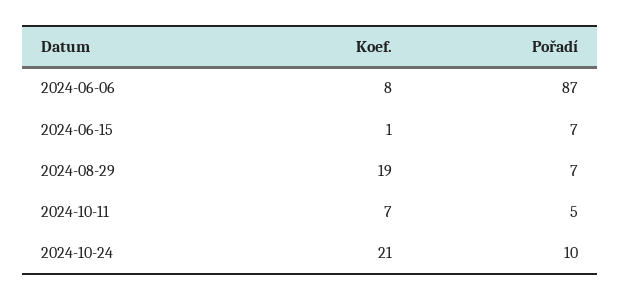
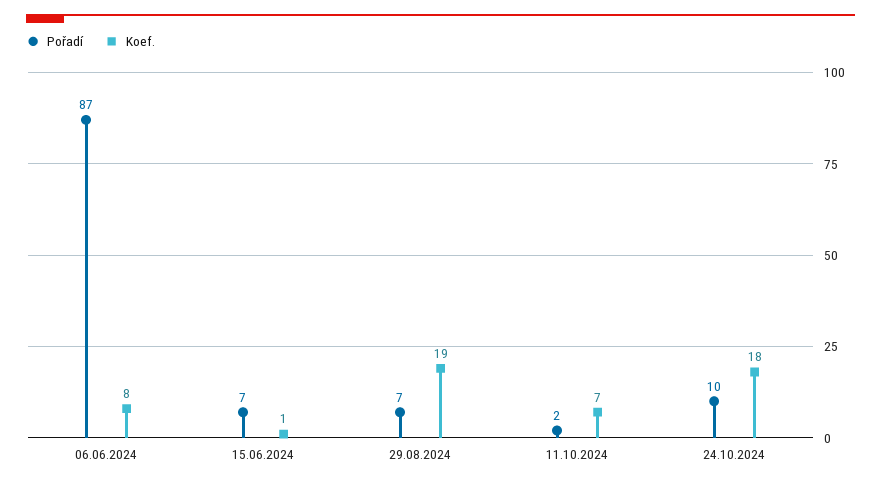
Pořadí, 2024-10-11: 5 -> 2
Koef., 2024-10-24: 21 -> 18

